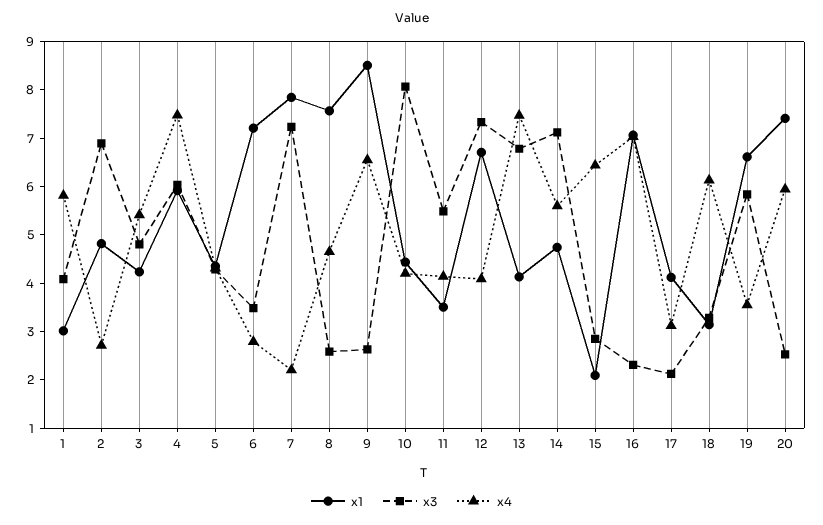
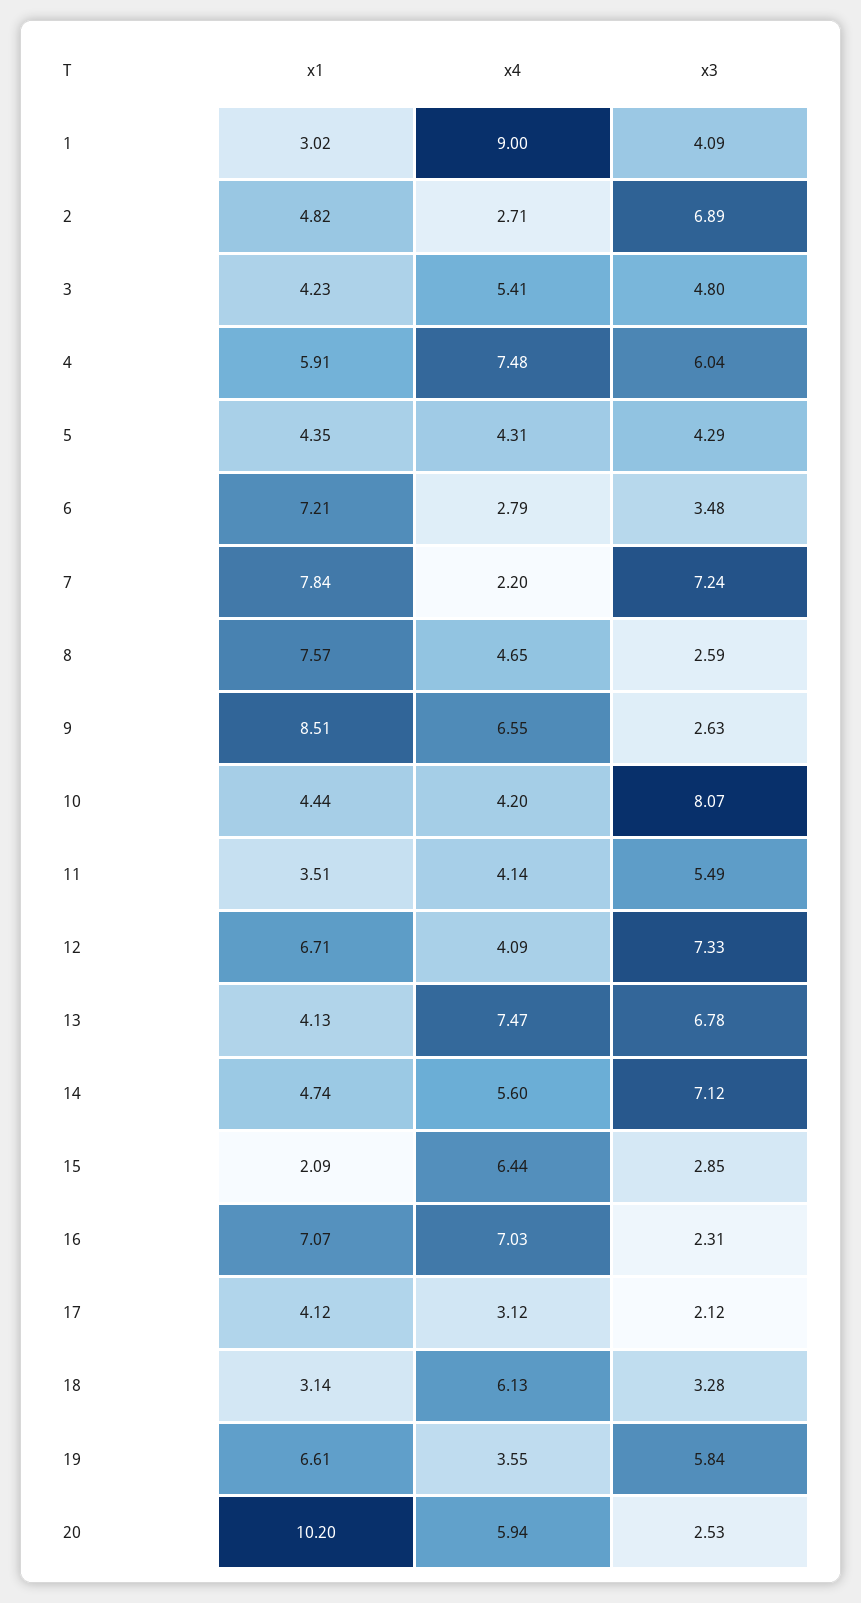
x4, 1: 5.8 -> 9
x1, 20: 7.4 -> 10.2

